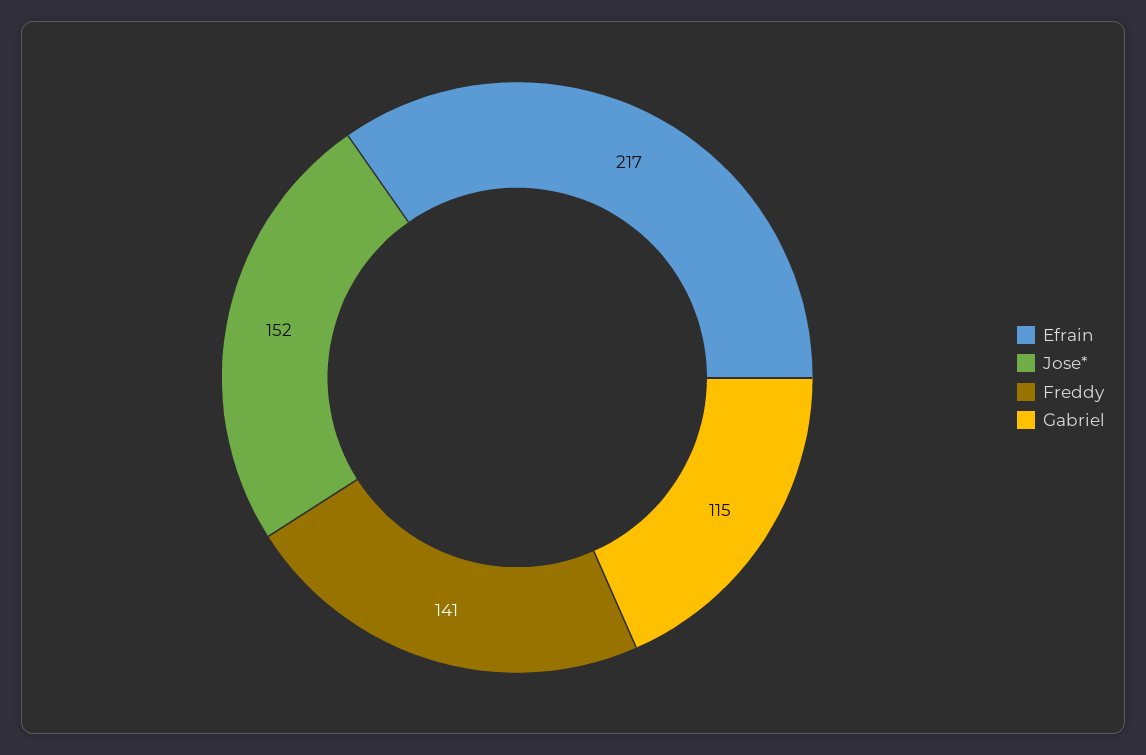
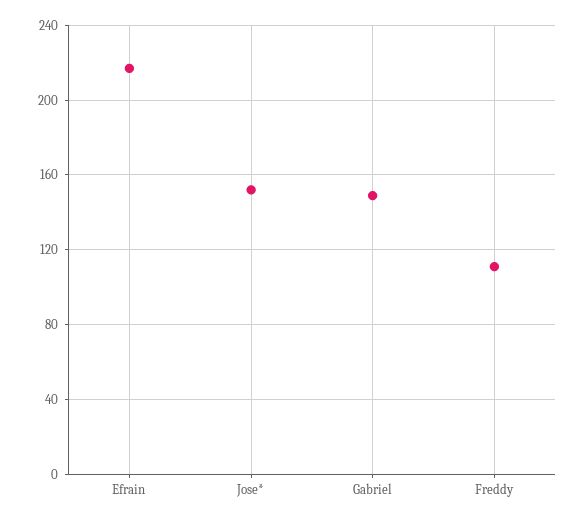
Freddy: 141 -> 110
Gabriel: 115 -> 150

